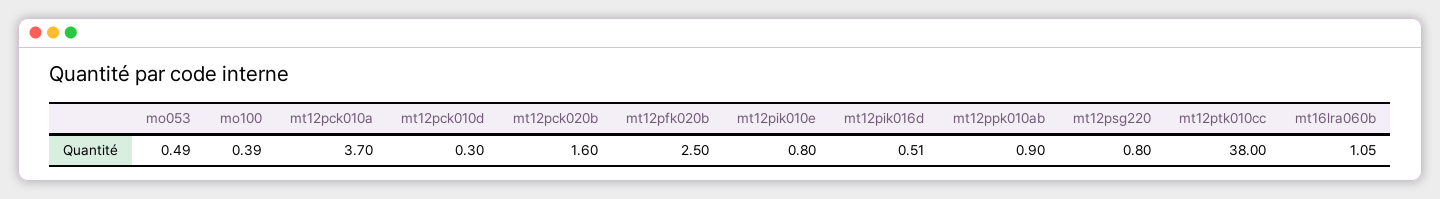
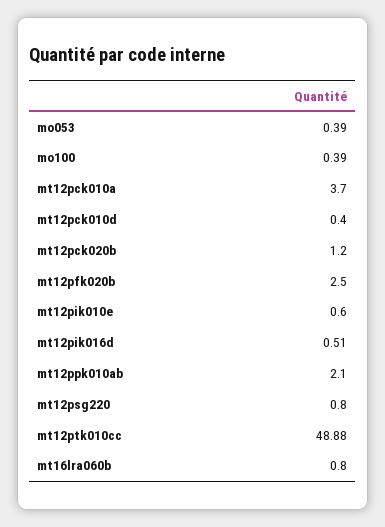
mo053: 0.49 -> 0.39
mt12pck010d: 0.3 -> 0.4
mt12pck020b: 1.6 -> 1.2
mt12pik010e: 0.8 -> 0.6
mt12ppk010ab: 0.9 -> 2.1
mt12ptk010cc: 38 -> 48.88
mt16lra060b: 1.05 -> 0.8

